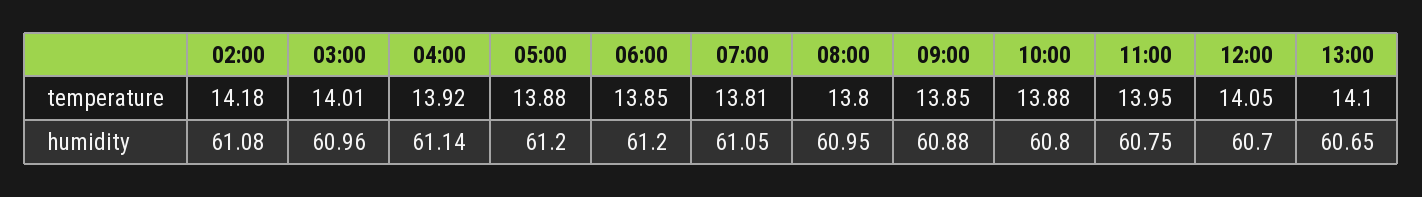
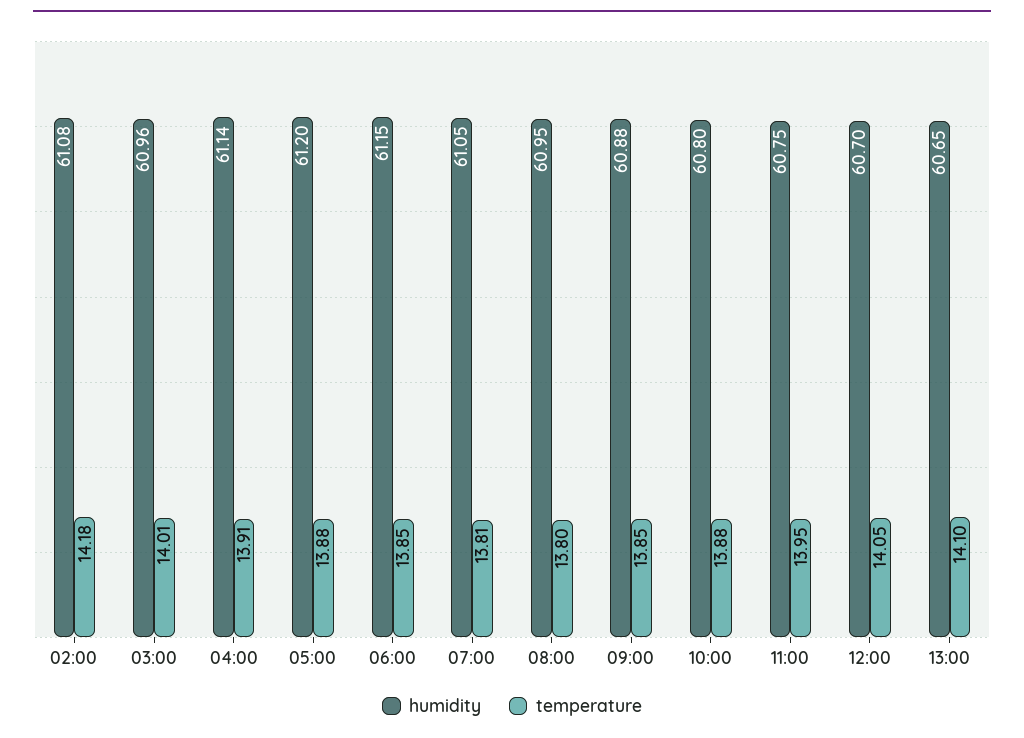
temperature, 04:00: 13.92 -> 13.91
humidity, 06:00: 61.2 -> 61.15

